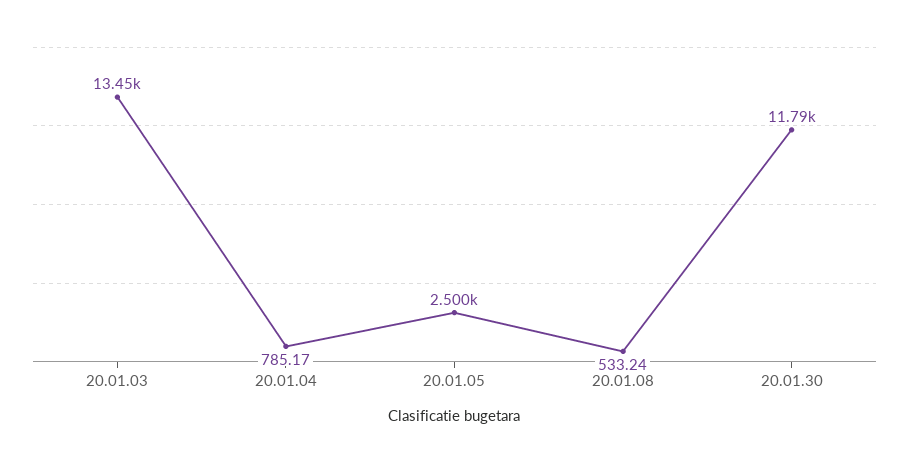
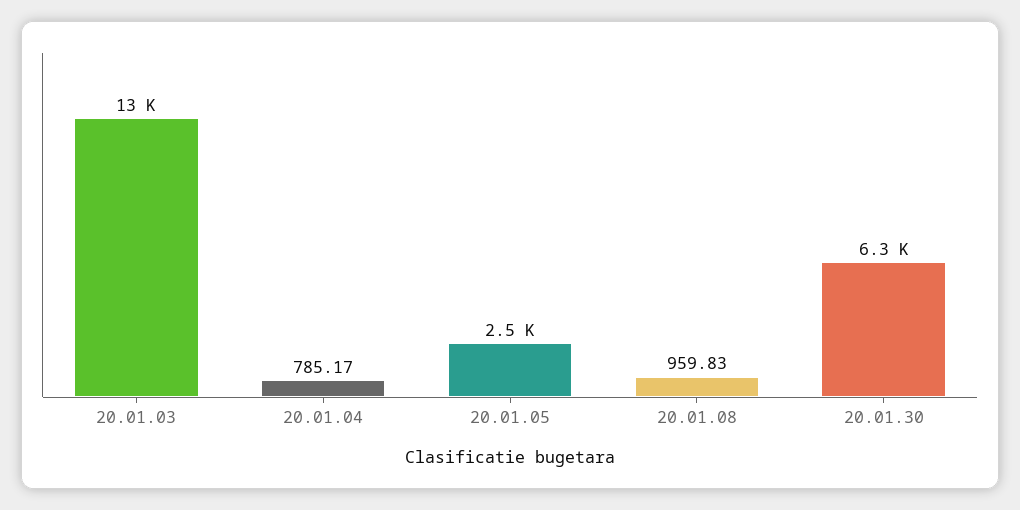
20.01.08: 533.24 -> 959.83
20.01.30: 11790 -> 6300

